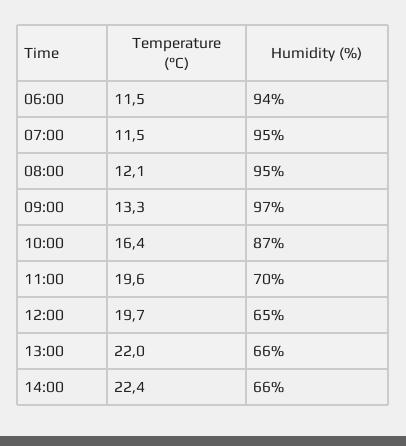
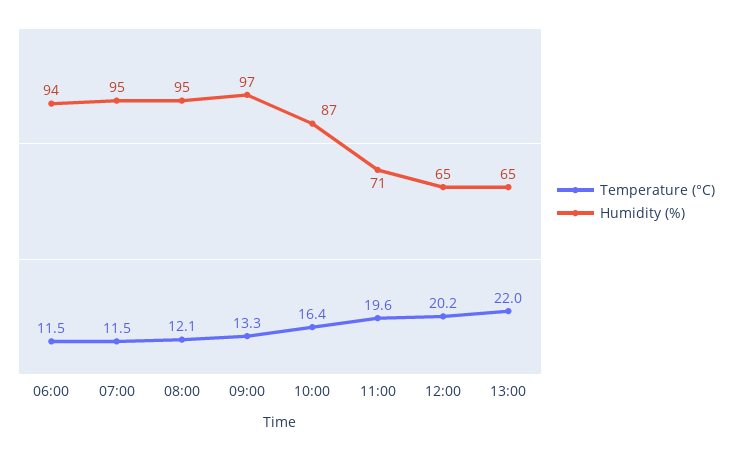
Humidity (%), 11:00: 70 -> 71
Temperature (°C), 12:00: 19.7 -> 20.2
Humidity (%), 13:00: 66 -> 65
Temperature (°C), 14:00: 22.4 -> none
Humidity (%), 14:00: 66 -> none

